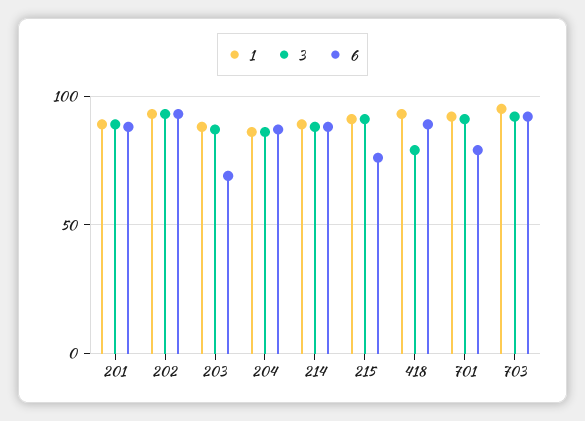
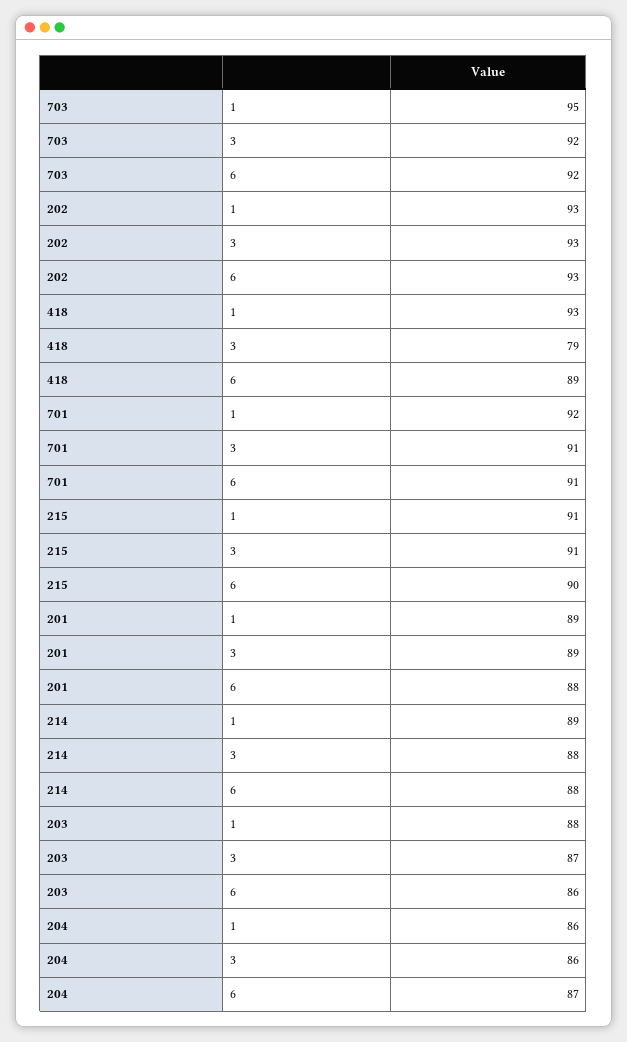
6, 203: 70 -> 86
6, 215: 75 -> 90
6, 701: 80 -> 91

